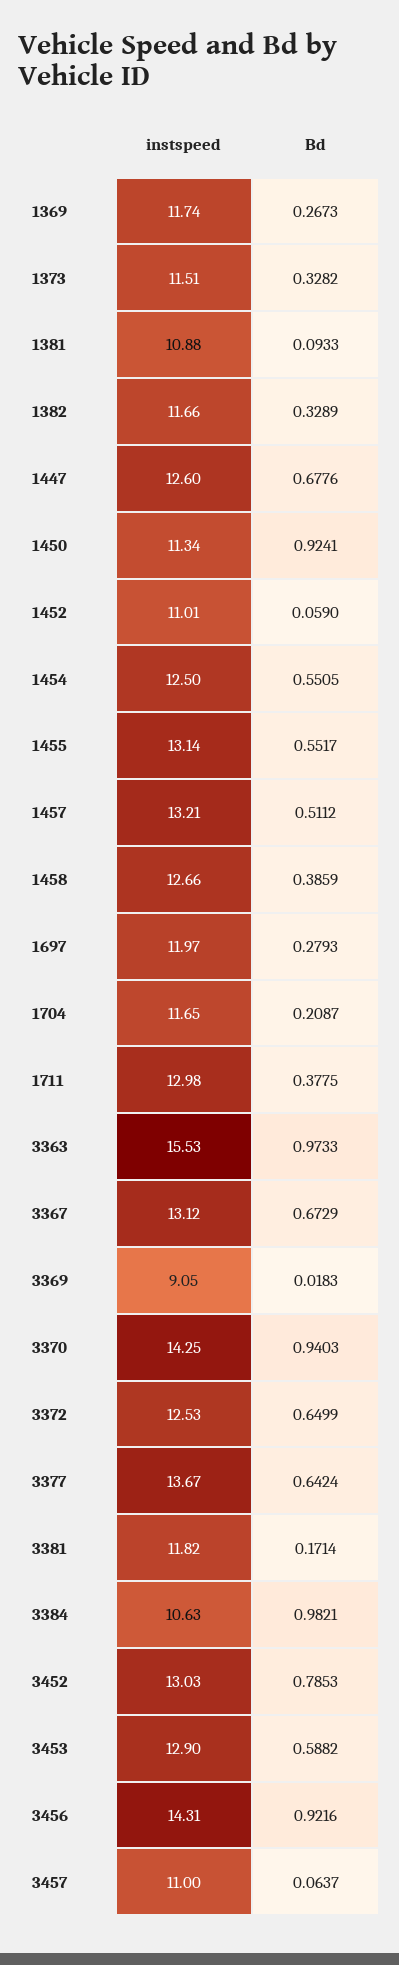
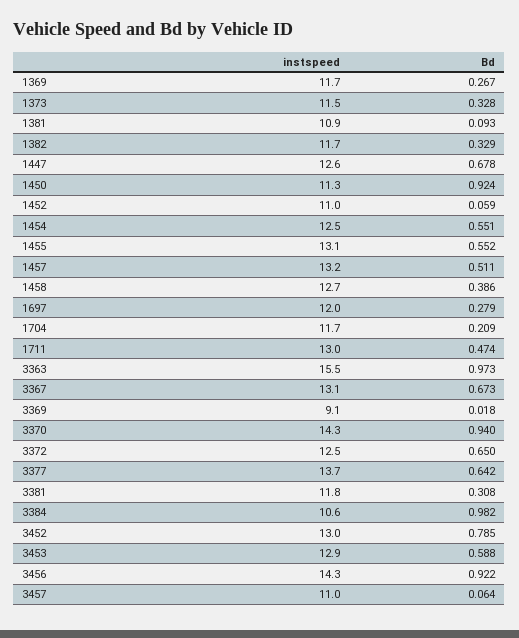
Bd, 1711: 0.3775 -> 0.474
Bd, 3381: 0.1714 -> 0.308

